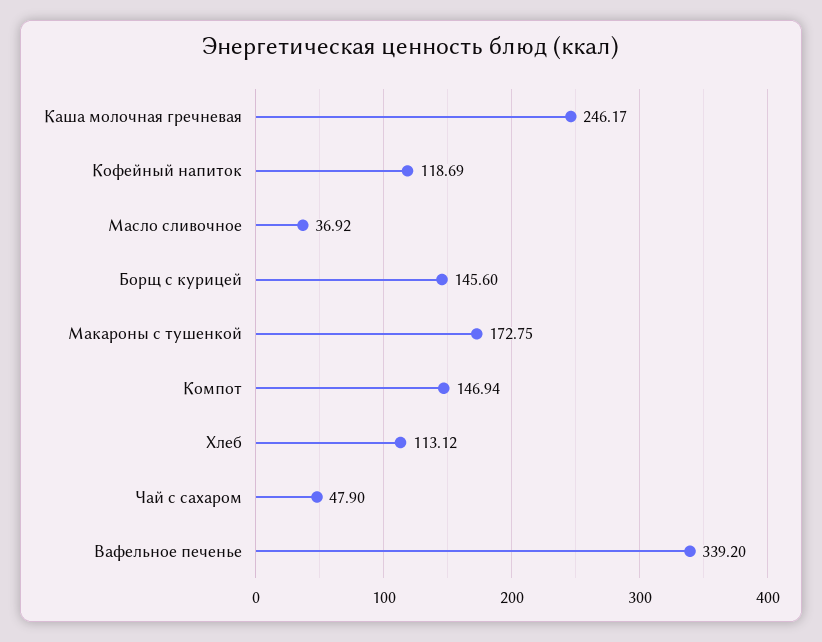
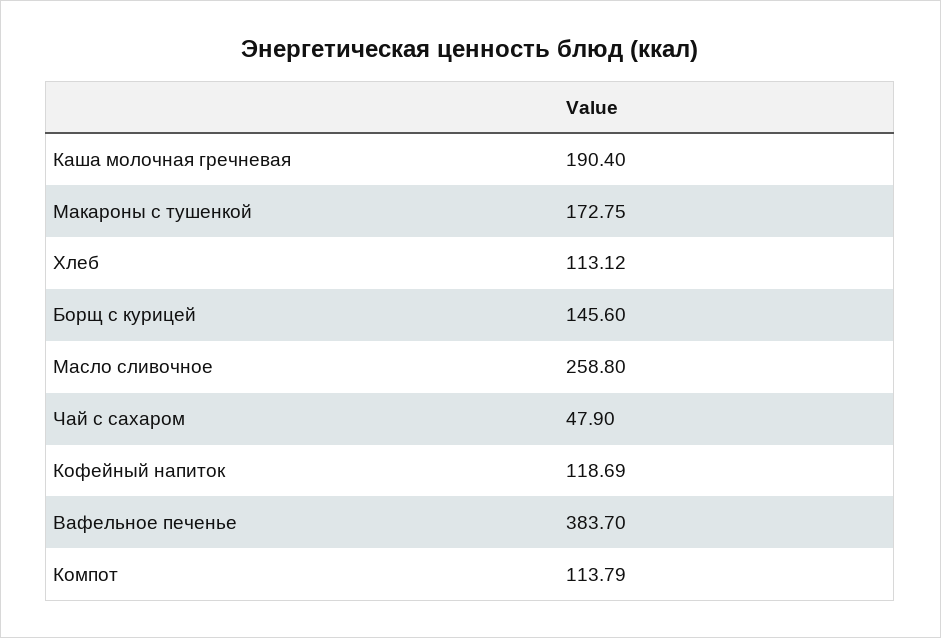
Каша молочная гречневая: 246.17 -> 190.4
Масло сливочное: 36.92 -> 258.8
Компот: 146.94 -> 113.79
Вафельное печенье: 339.2 -> 383.7

